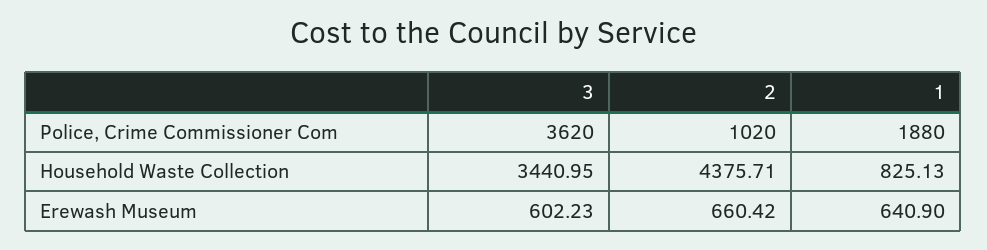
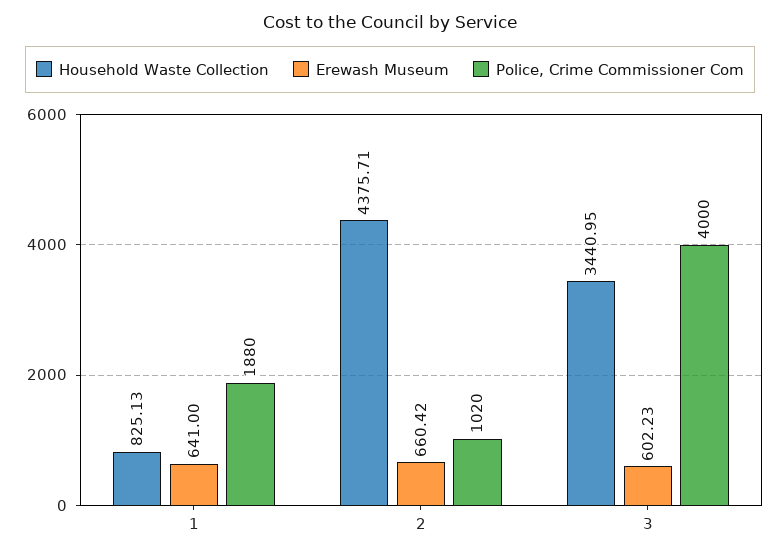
Police, Crime Commissioner Com, 3: 3620 -> 4000
Erewash Museum, 1: 640.9 -> 641

